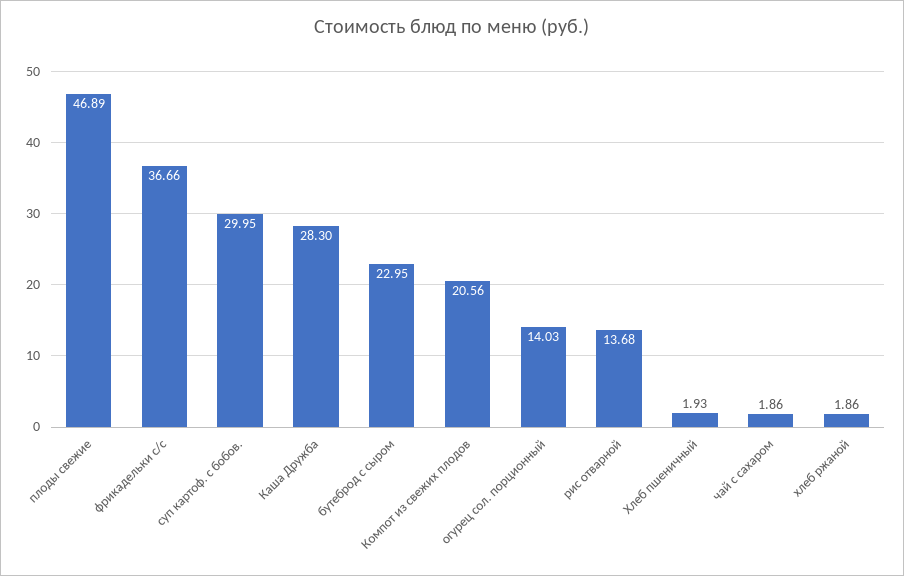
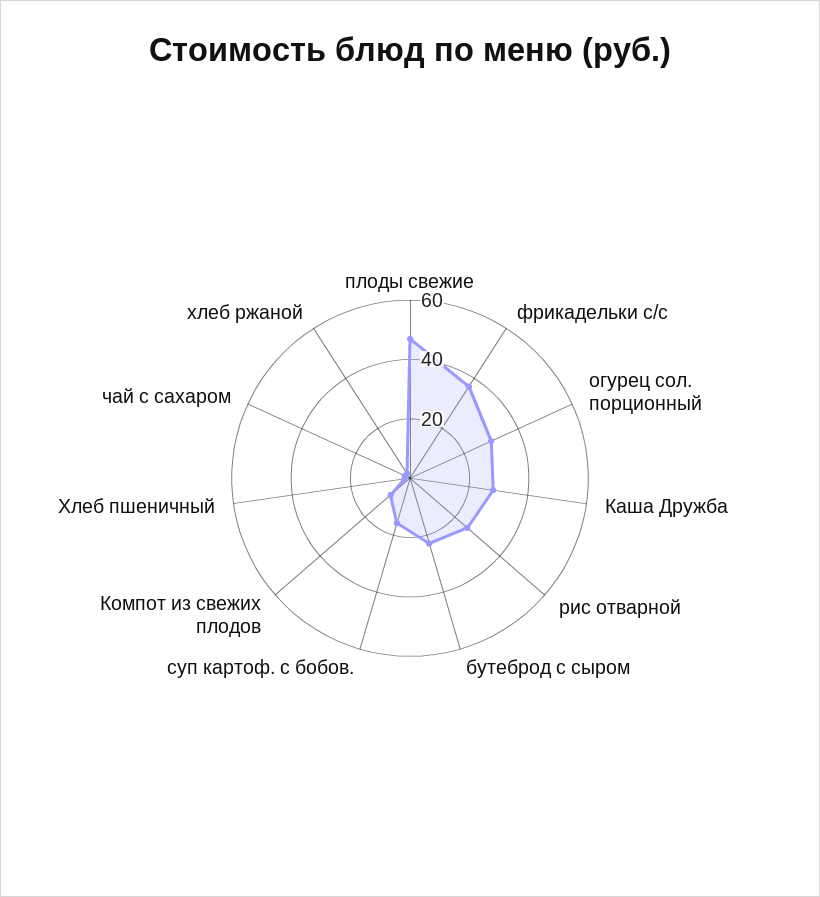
суп картоф. с бобов.: 29.95 -> 15
Компот из свежих плодов: 20.56 -> 10
огурец сол. порционный: 14.03 -> 30
рис отварной: 13.68 -> 25

